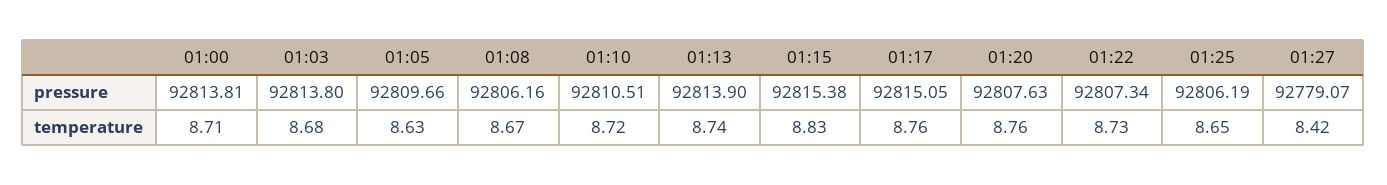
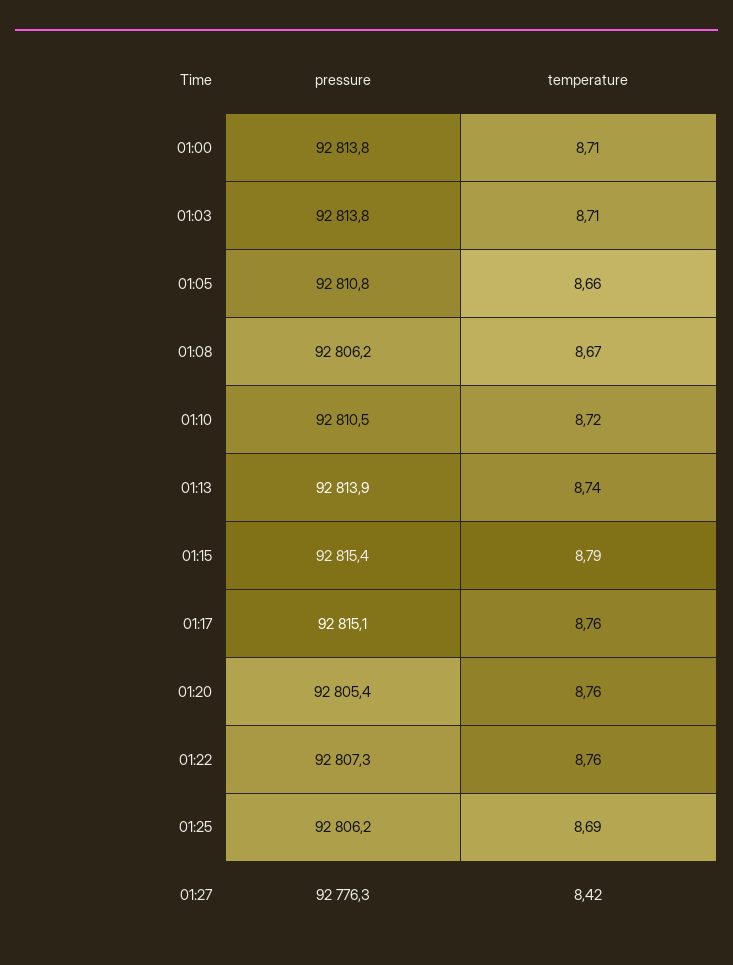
01:05, pressure: 92809.66 -> 92810.8
01:20, pressure: 92807.63 -> 92805.4
01:27, pressure: 92779.07 -> 92776.3
01:03, temperature: 8.68 -> 8.71
01:05, temperature: 8.63 -> 8.66
01:15, temperature: 8.83 -> 8.79
01:22, temperature: 8.73 -> 8.76
01:25, temperature: 8.65 -> 8.69

